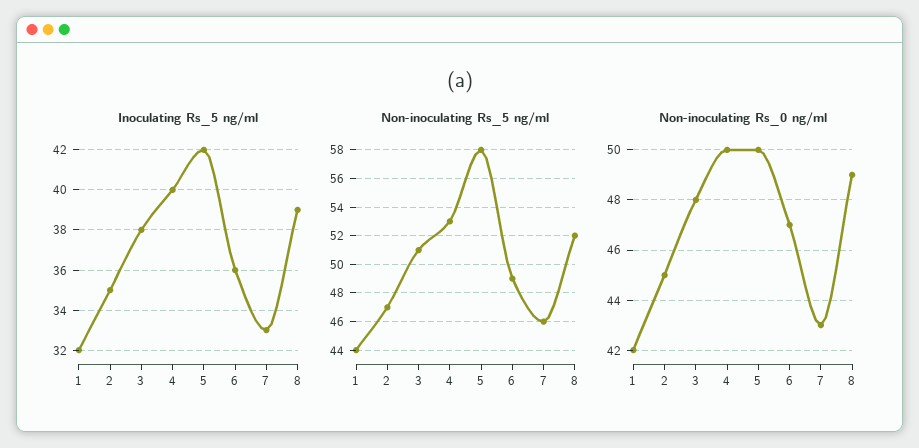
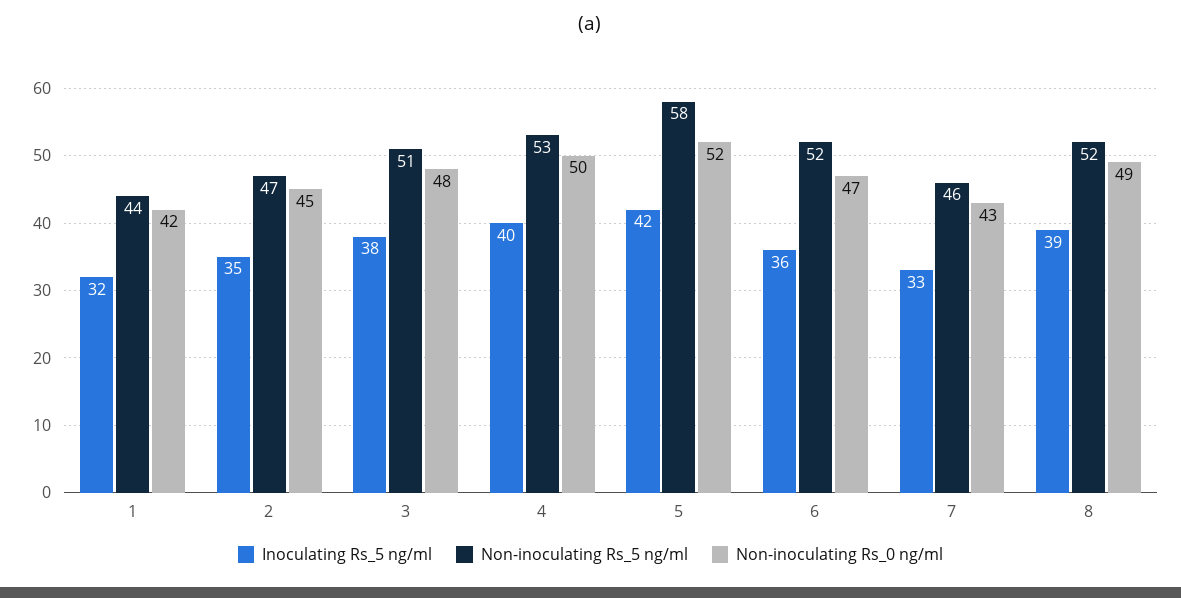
Non-inoculating Rs_5 ng/ml, 6: 49 -> 52
Non-inoculating Rs_0 ng/ml, 5: 50 -> 52

